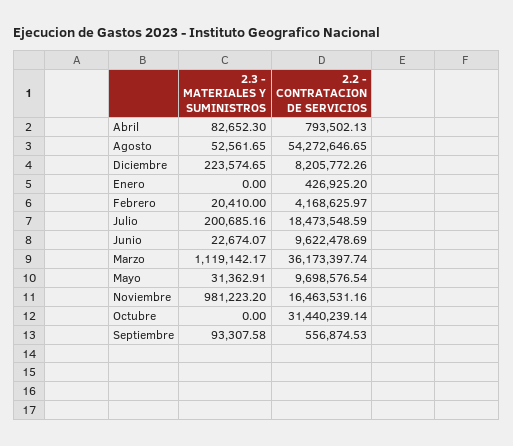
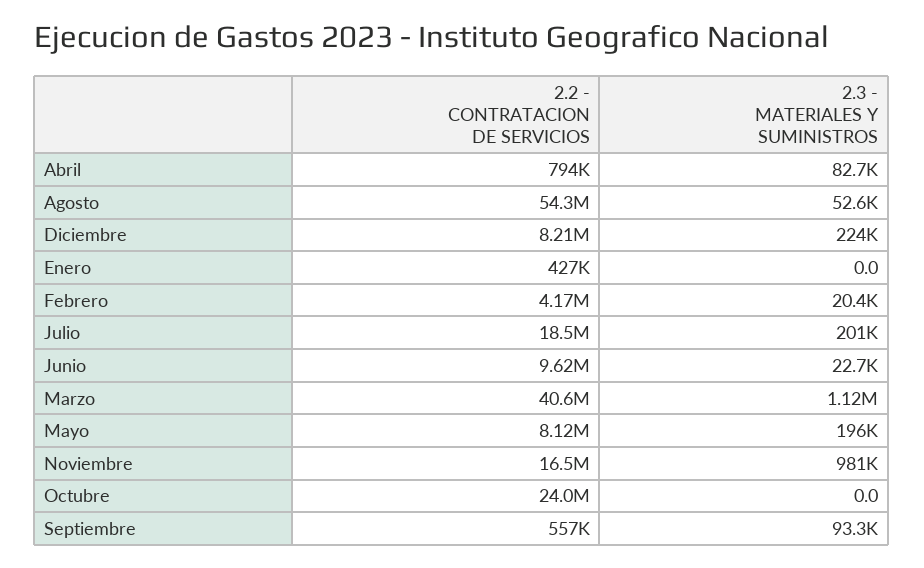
2.2 - CONTRATACION DE SERVICIOS, Marzo: 36173397.74 -> 40600000
2.3 - MATERIALES Y SUMINISTROS, Mayo: 31362.91 -> 196000
2.2 - CONTRATACION DE SERVICIOS, Mayo: 9698576.54 -> 8120000
2.2 - CONTRATACION DE SERVICIOS, Octubre: 31440239.14 -> 24000000

